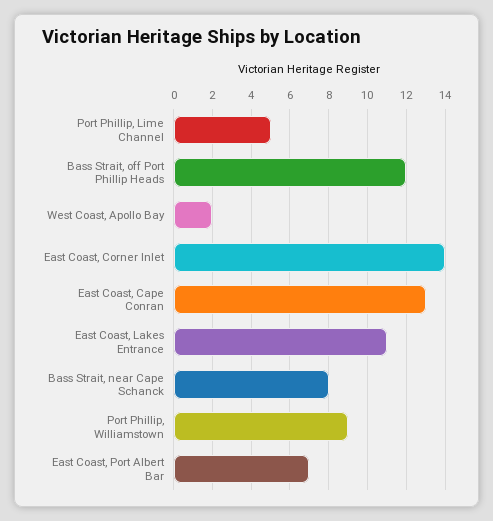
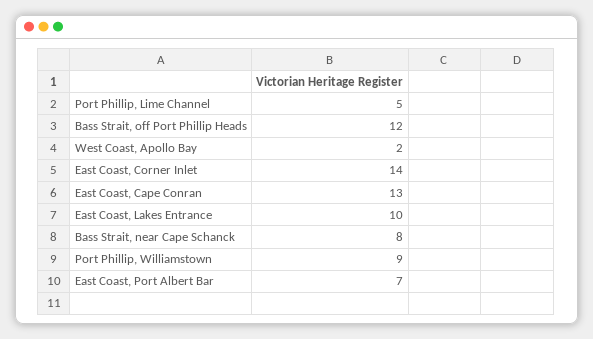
East Coast, Lakes Entrance: 11 -> 10

